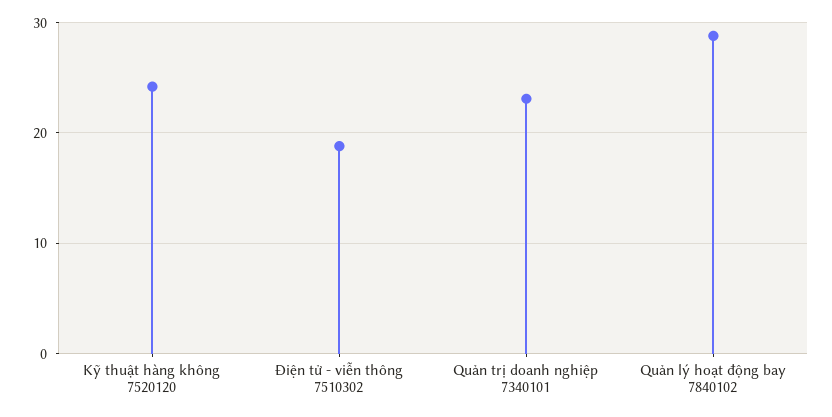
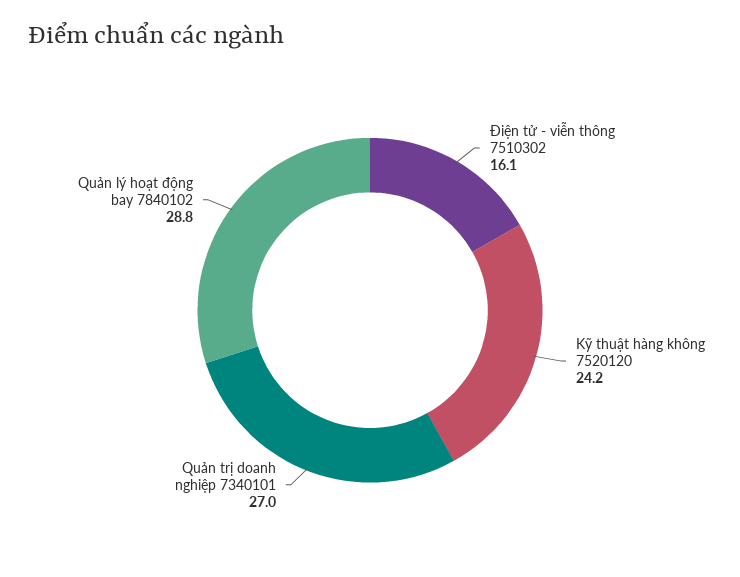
Điện tử - viễn thông 7510302: 19 -> 16.1
Quản trị doanh nghiệp 7340101: 23 -> 27

